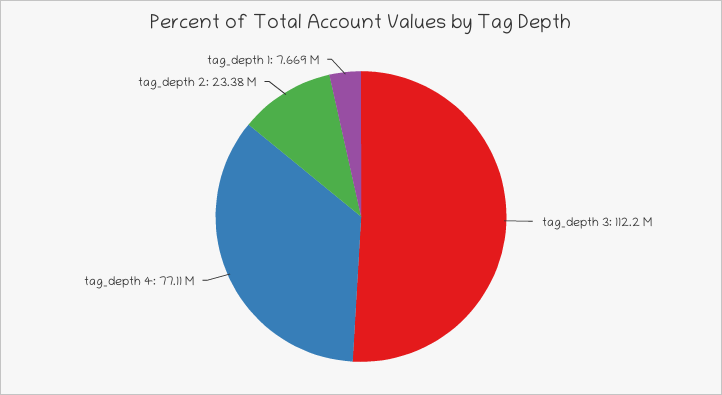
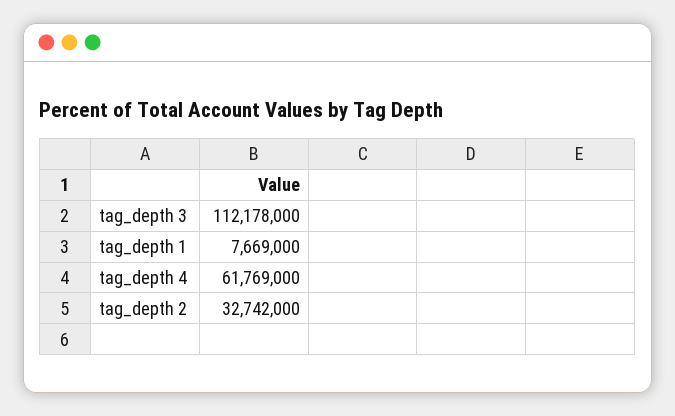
tag_depth 4: 77110000 -> 61769000
tag_depth 2: 23380000 -> 32742000

